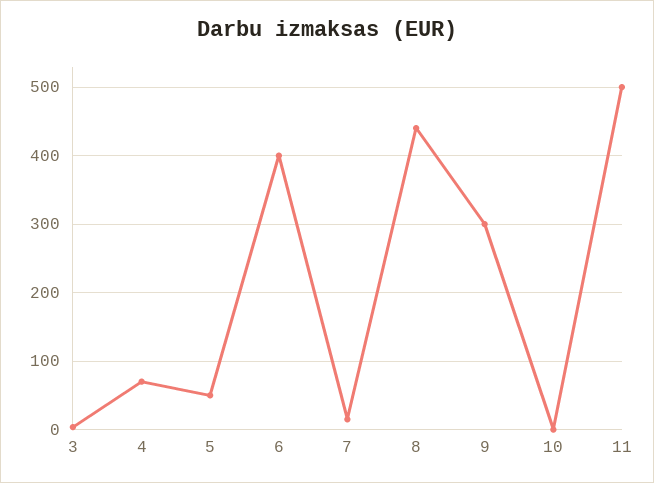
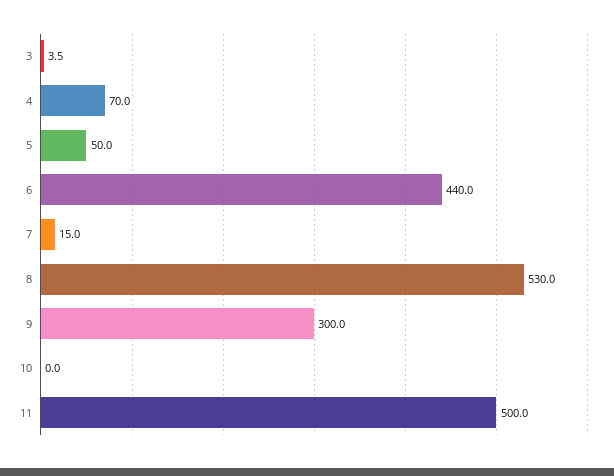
6: 400 -> 440
8: 440 -> 530

